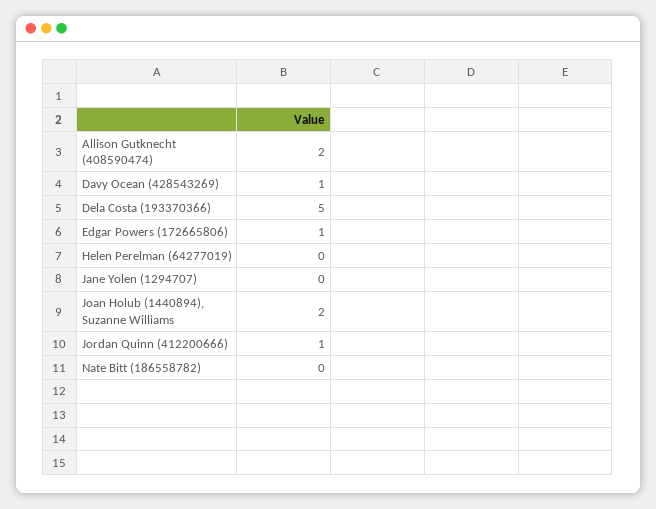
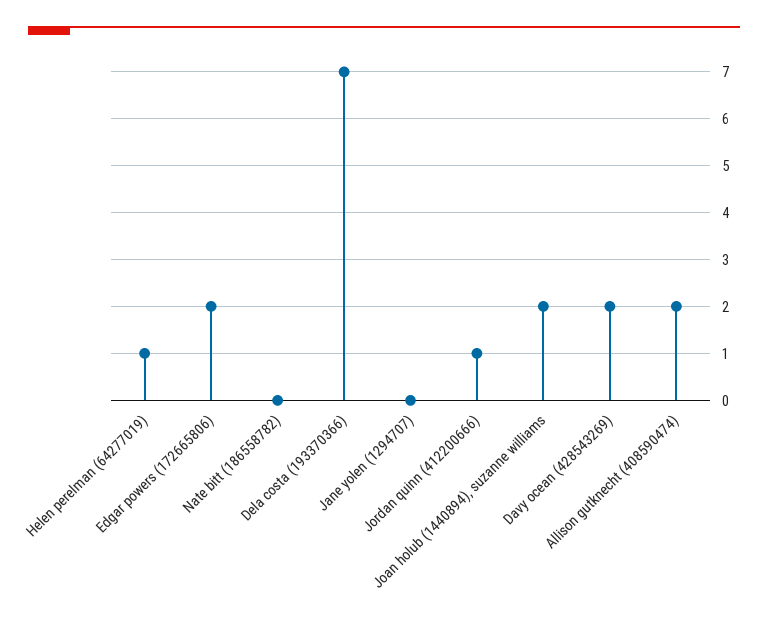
Davy Ocean (428543269): 1 -> 2
Dela Costa (193370366): 5 -> 7
Edgar Powers (172665806): 1 -> 2
Helen Perelman (64277019): 0 -> 1

